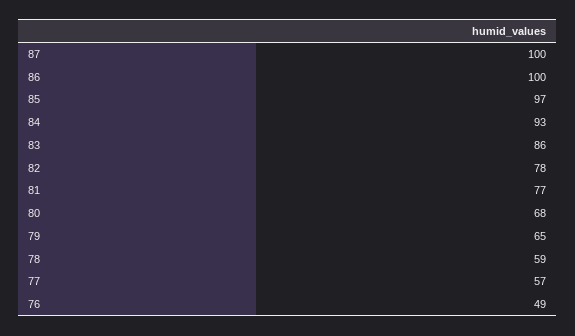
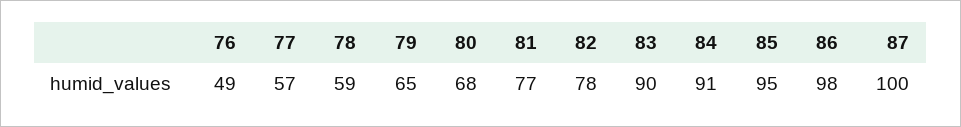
86: 100 -> 98
85: 97 -> 95
84: 93 -> 91
83: 86 -> 90

